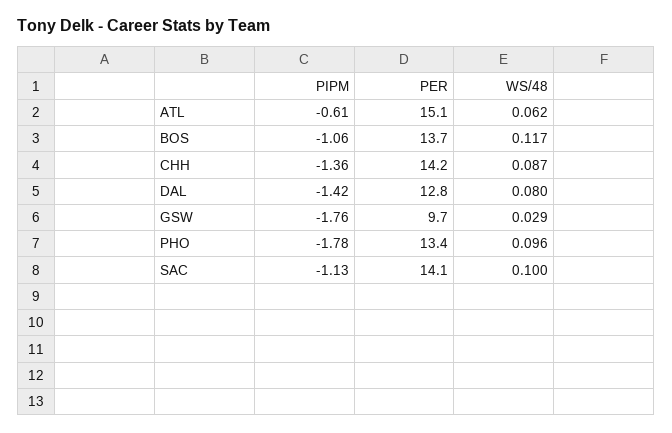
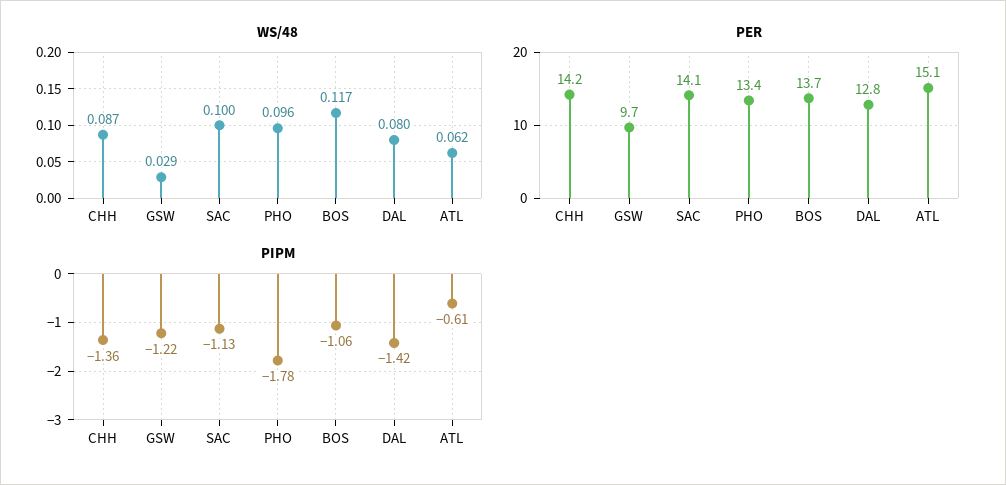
PIPM, GSW: -1.76 -> -1.22

